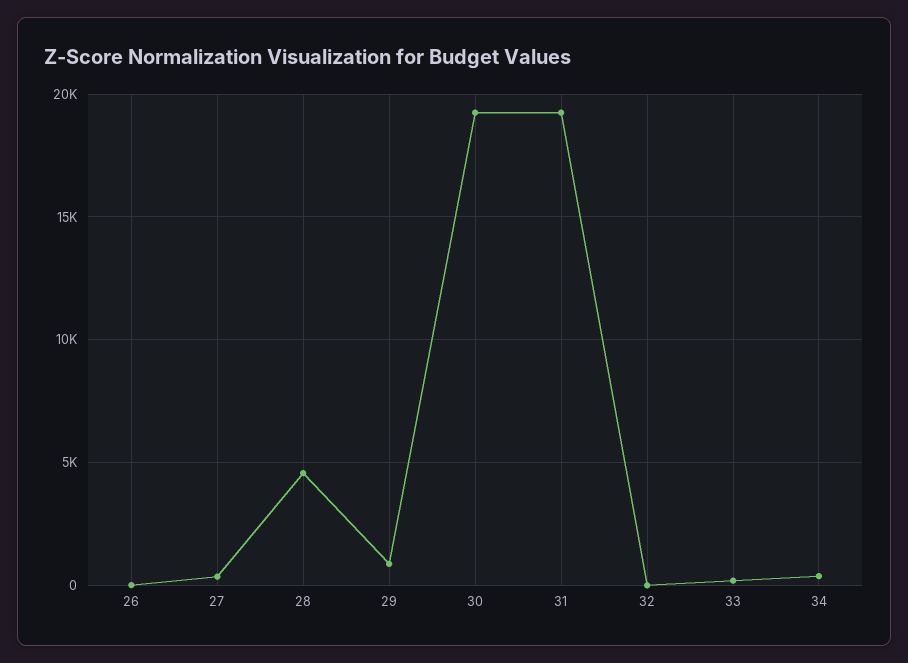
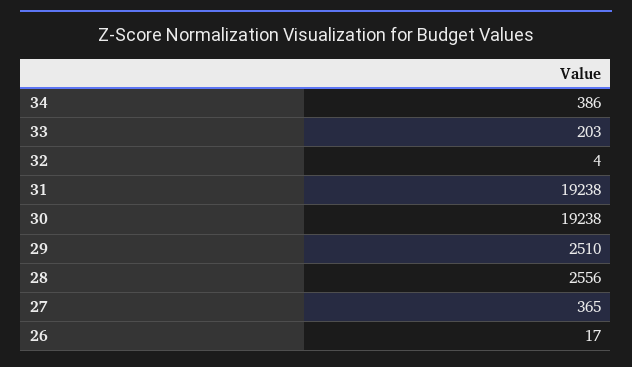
28: 4500 -> 2556
29: 1000 -> 2510

